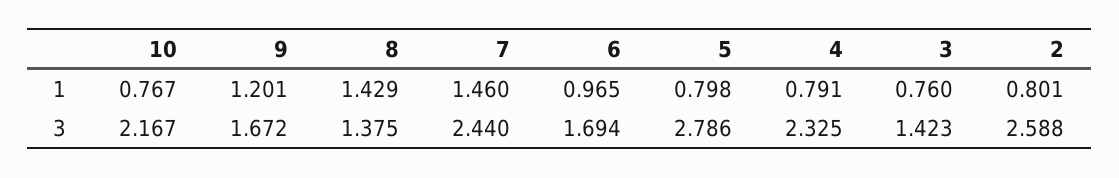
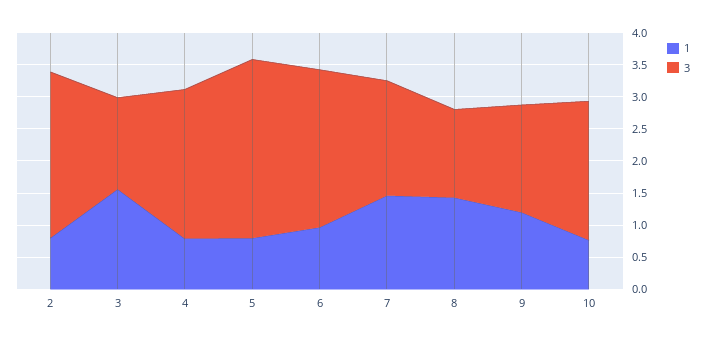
1, 3: 0.76 -> 1.5
3, 7: 2.44 -> 1.75
3, 6: 1.694 -> 2.5

